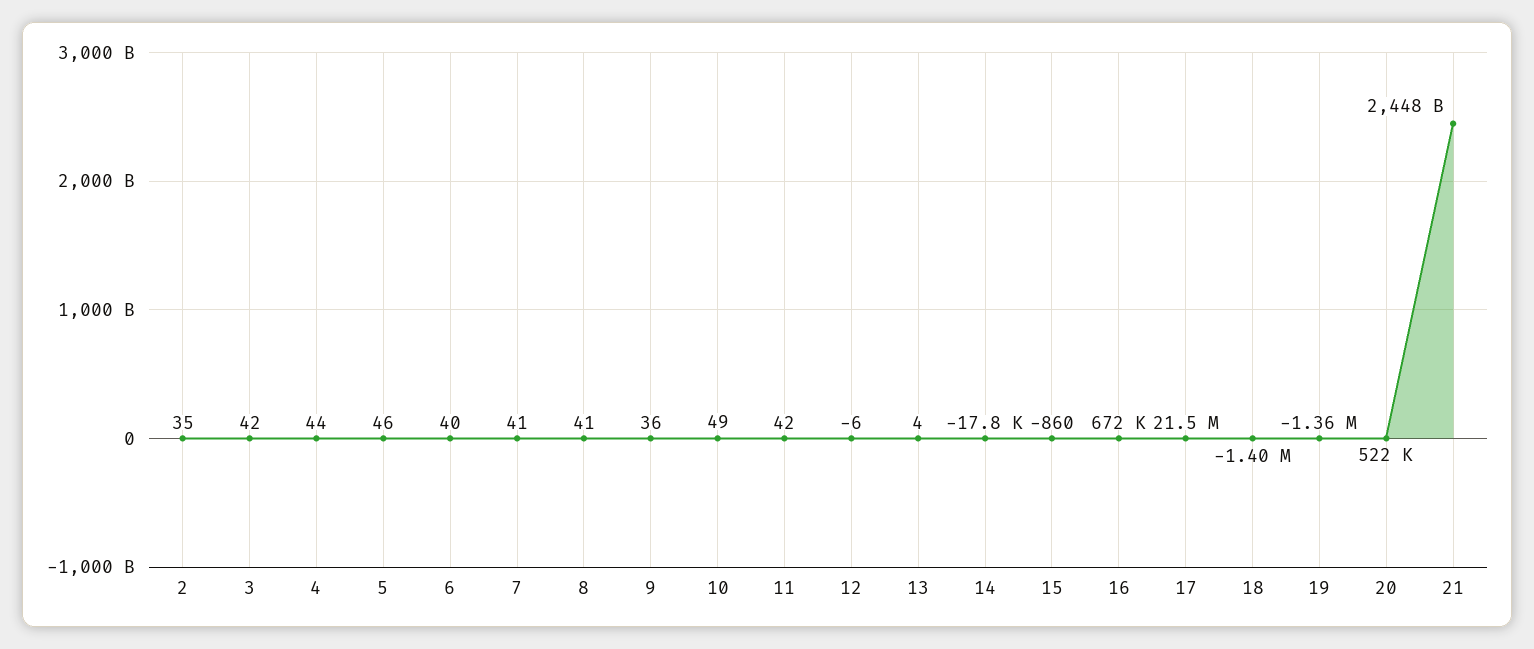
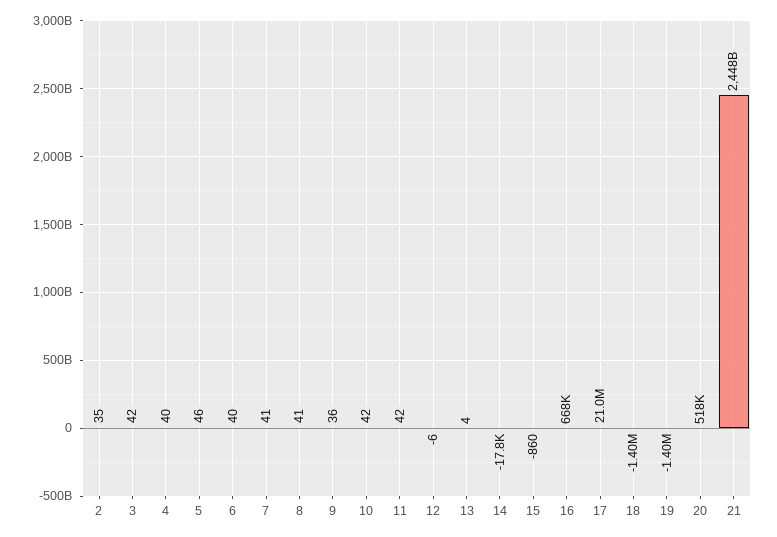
4: 44 -> 40
10: 49 -> 42
16: 672000 -> 668000
17: 21500000 -> 21000000
19: -1360000 -> -1400000
20: 522000 -> 518000

